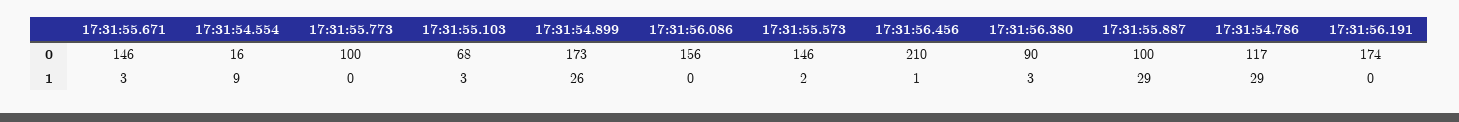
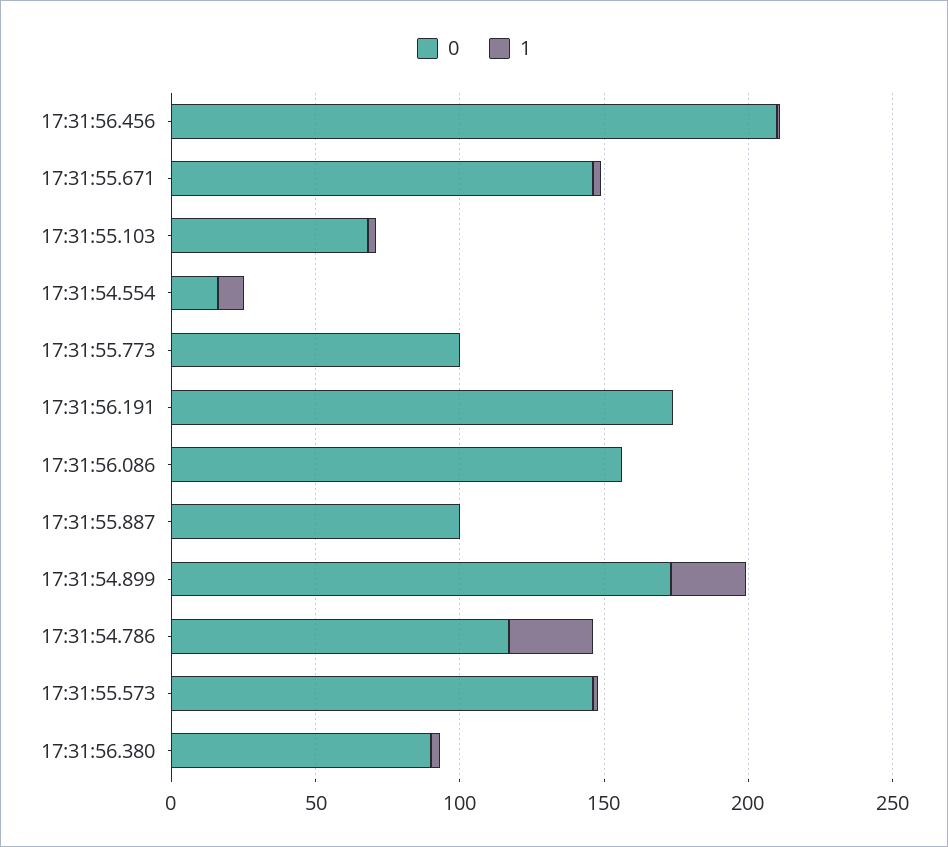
1, 17:31:55.887: 29 -> 0

